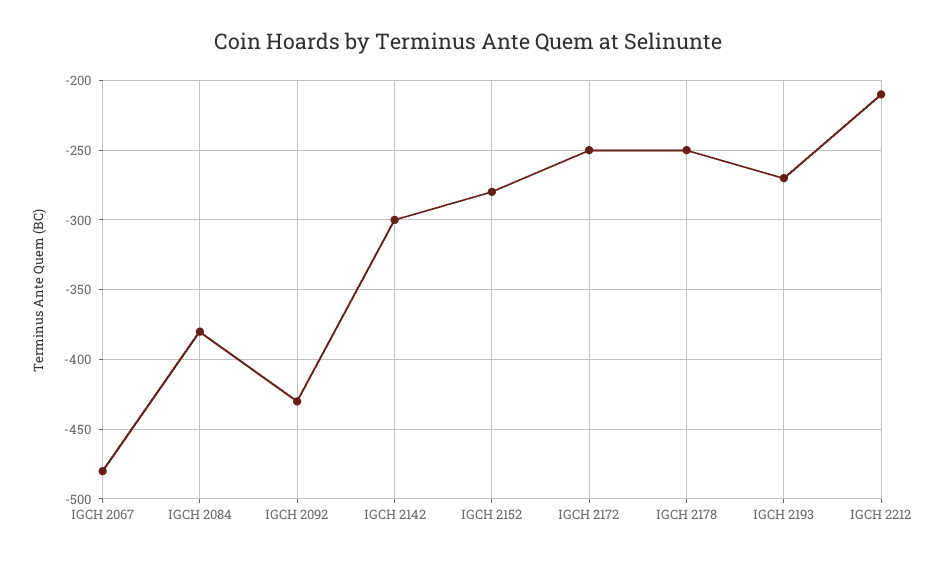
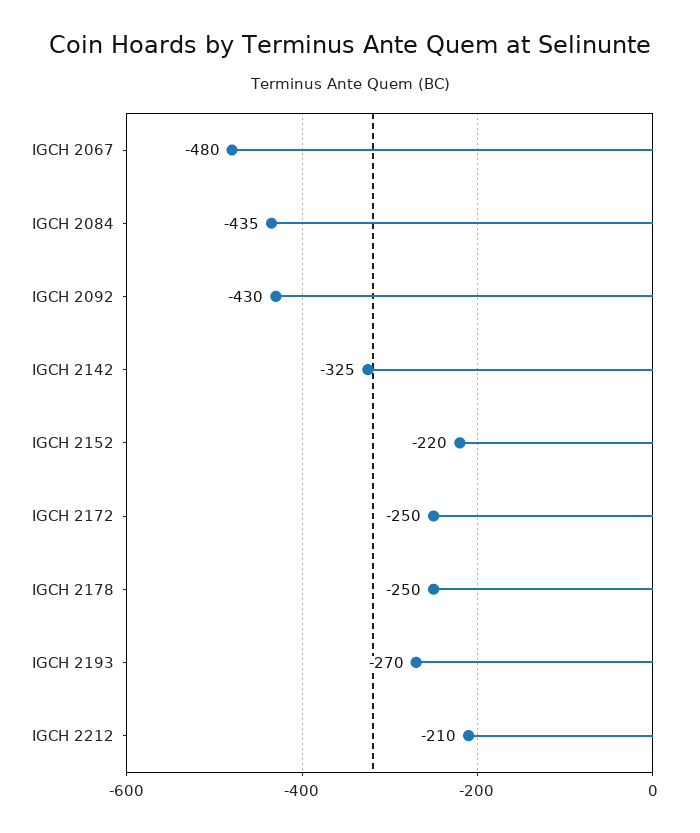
IGCH 2084: -380 -> -435
IGCH 2142: -300 -> -325
IGCH 2152: -280 -> -220

